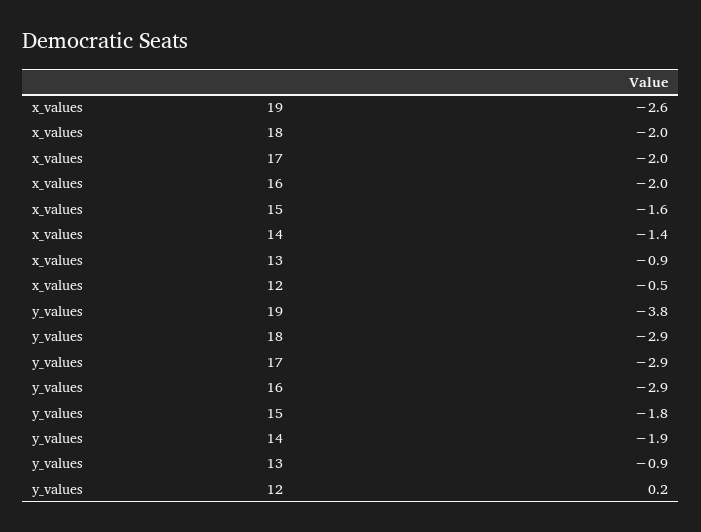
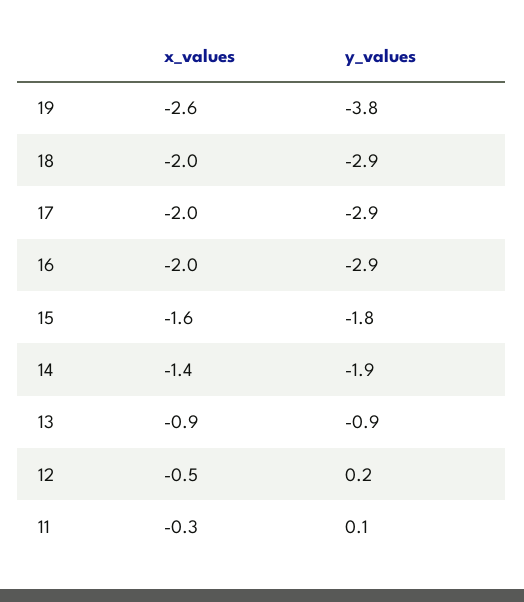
x_values, 11: none -> -0.3
y_values, 11: none -> 0.1

